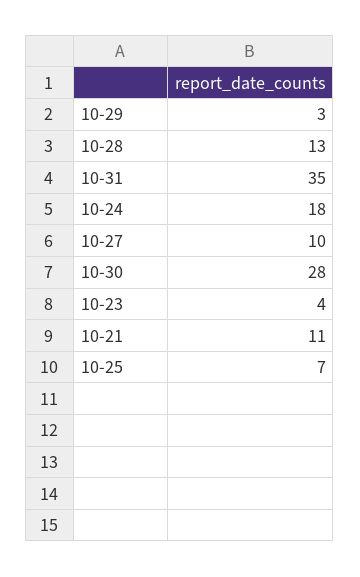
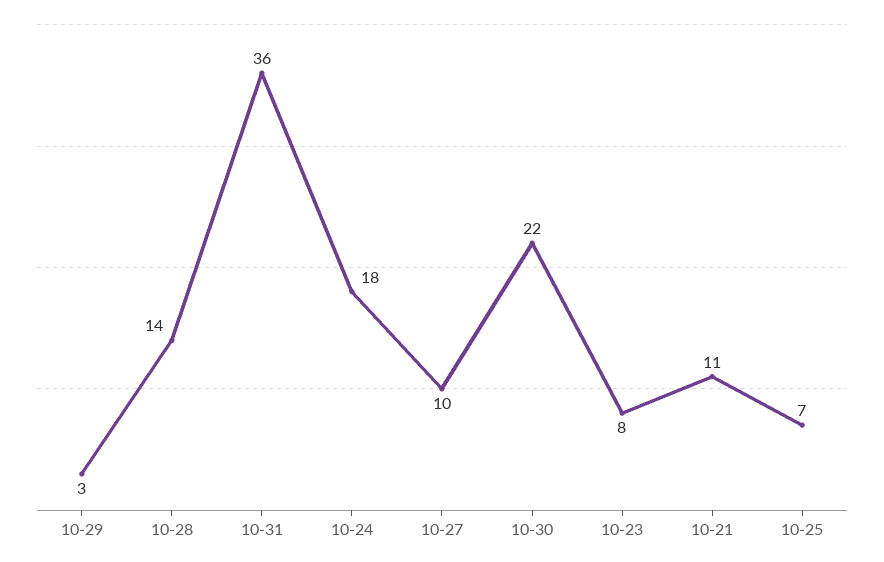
10-28: 13 -> 14
10-31: 35 -> 36
10-30: 28 -> 22
10-23: 4 -> 8

